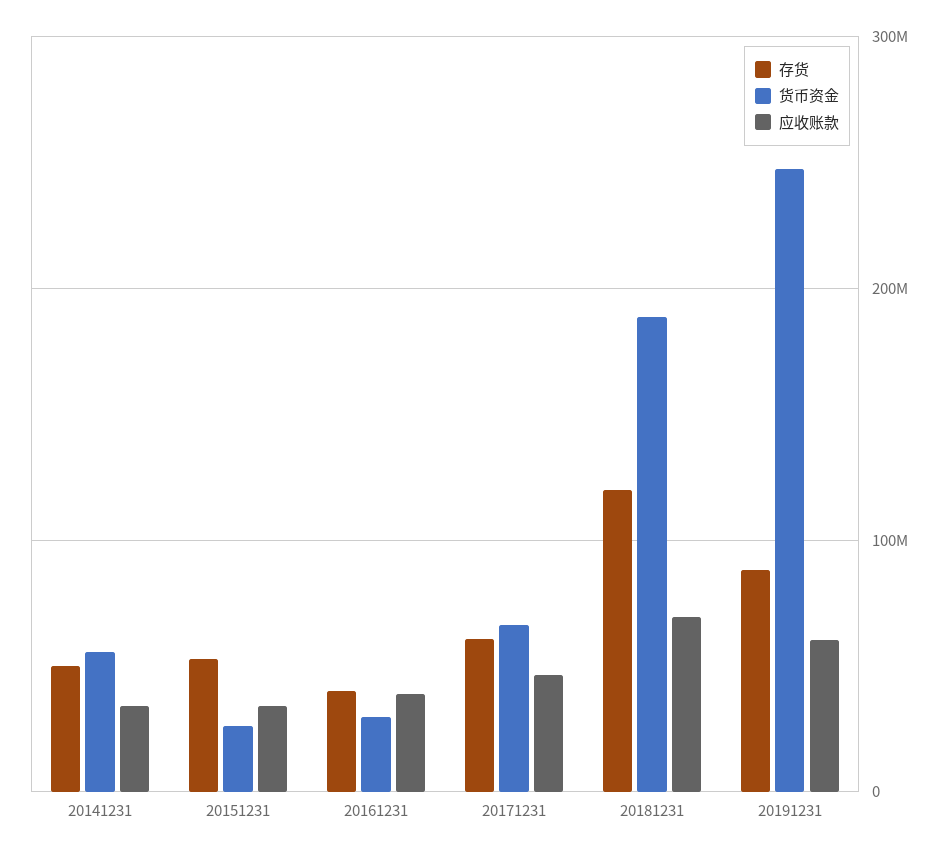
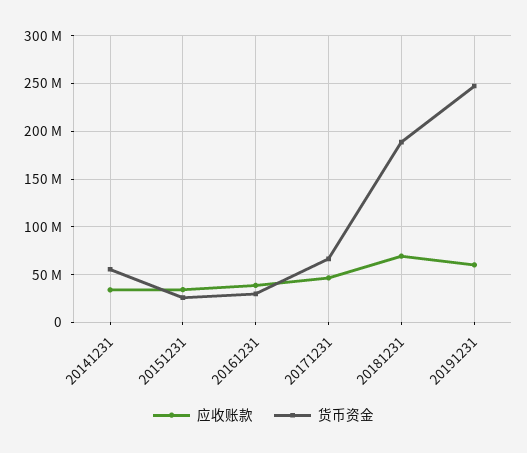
存货, 20141231: 50000000 -> none
存货, 20151231: 50000000 -> none
存货, 20161231: 40000000 -> none
存货, 20171231: 60000000 -> none
存货, 20181231: 120000000 -> none
存货, 20191231: 90000000 -> none

